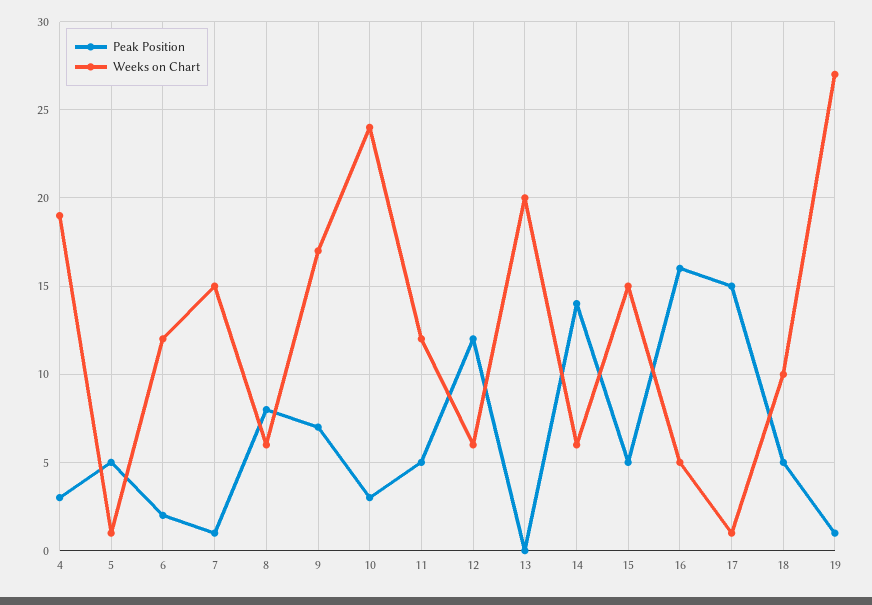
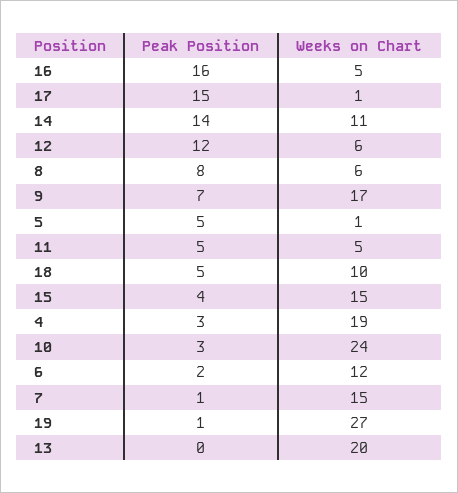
Weeks on Chart, 11: 12 -> 5
Weeks on Chart, 14: 6 -> 11
Peak Position, 15: 5 -> 4

